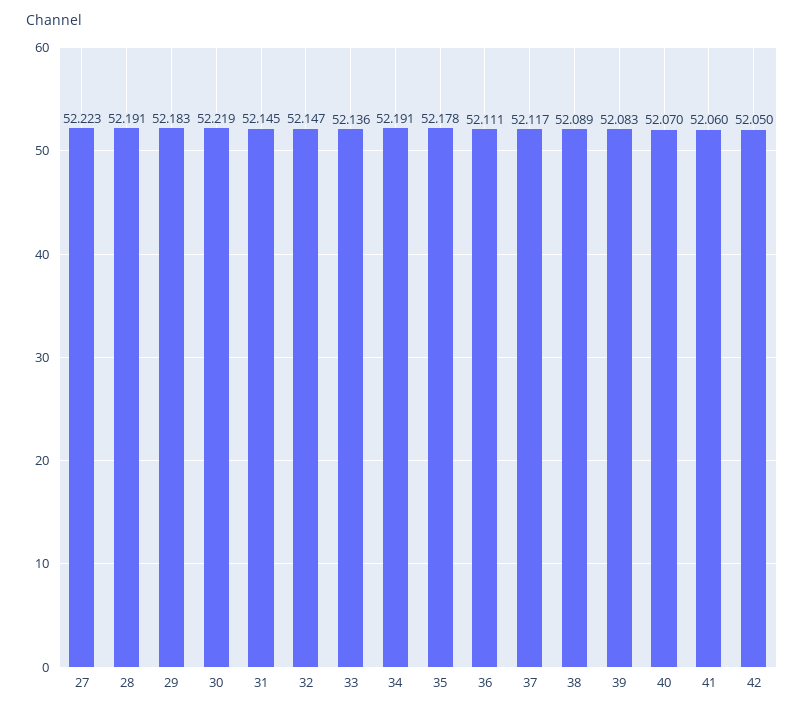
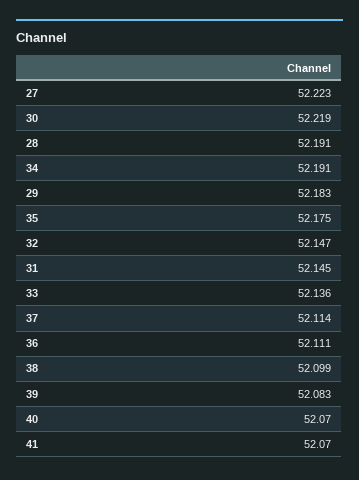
35: 52.178 -> 52.175
37: 52.117 -> 52.114
38: 52.089 -> 52.099
41: 52.06 -> 52.07
42: 52.05 -> none

